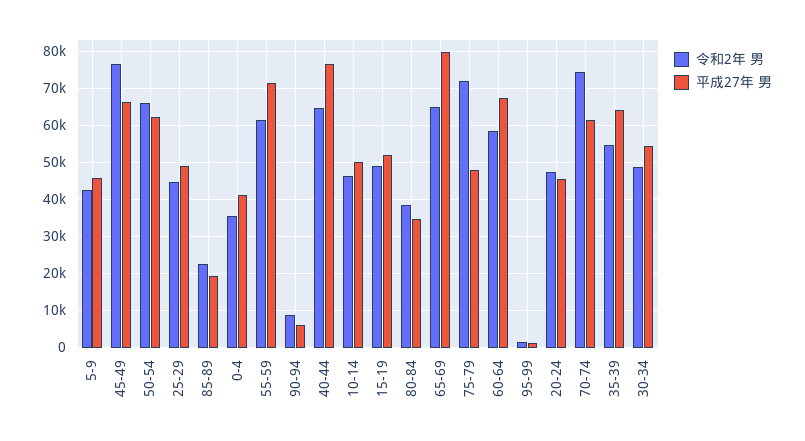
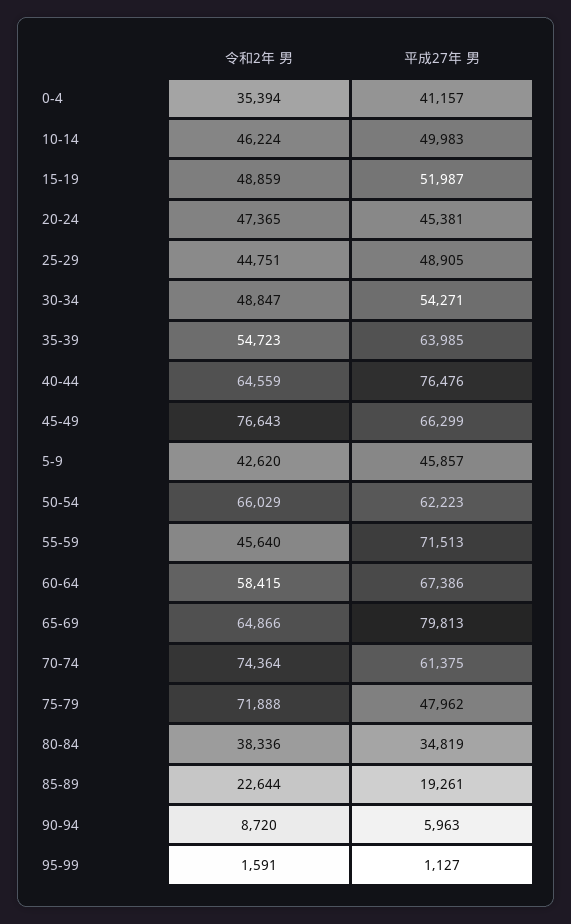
令和2年 男, 55-59: 62000 -> 45640

